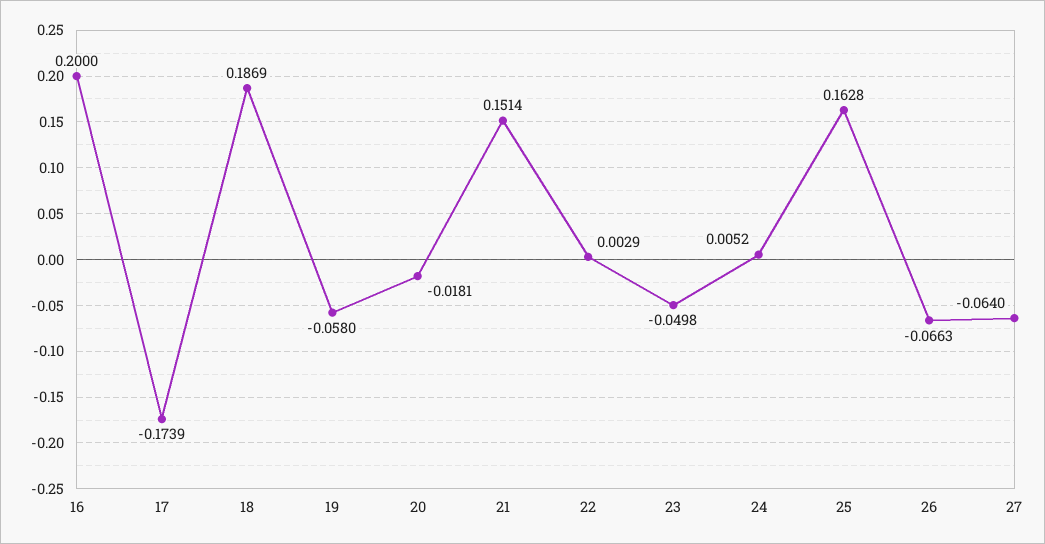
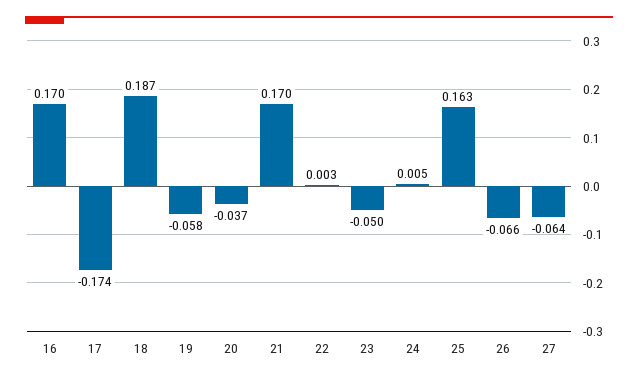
16: 0.2 -> 0.17
20: -0.0181 -> -0.037
21: 0.1514 -> 0.17

